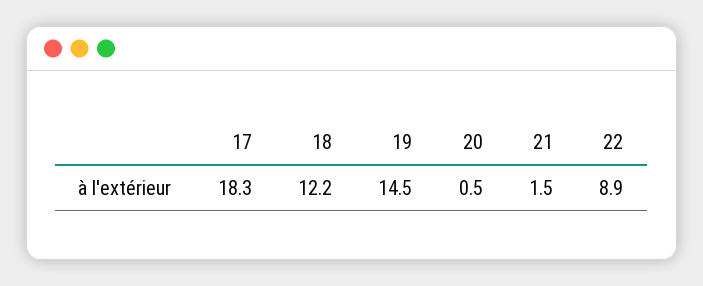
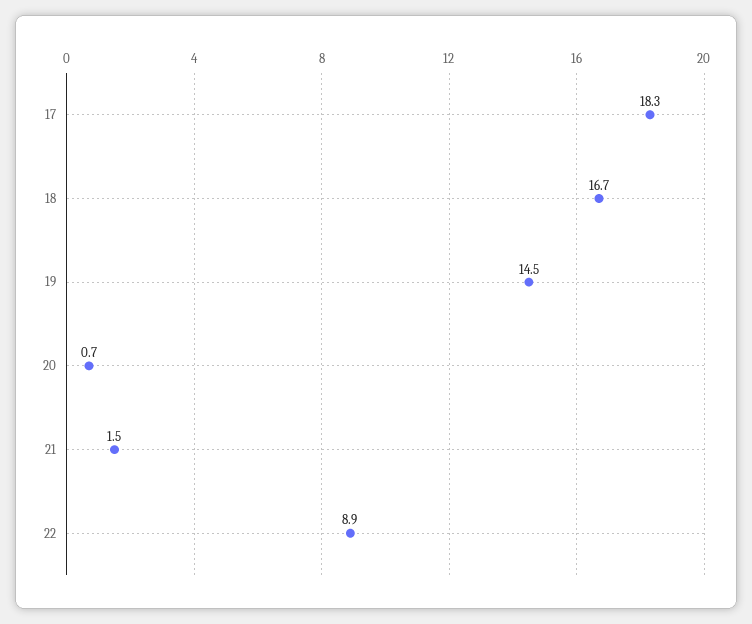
18: 12.2 -> 16.7
20: 0.5 -> 0.7

